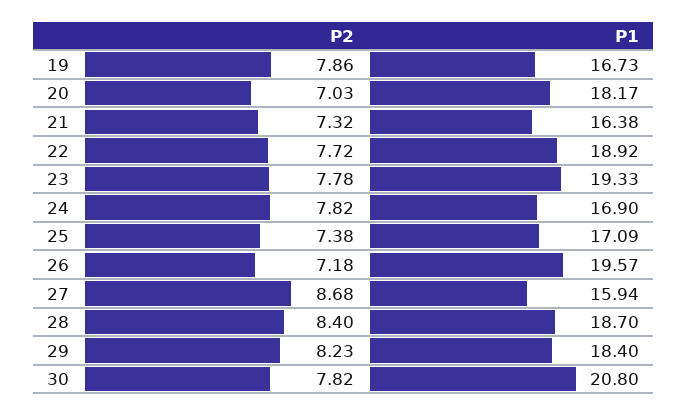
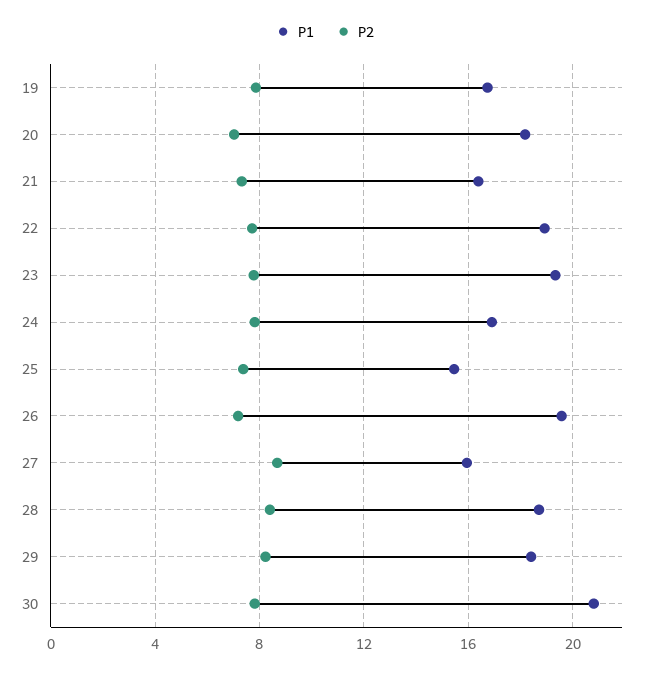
P1, 25: 17.09 -> 15.5

